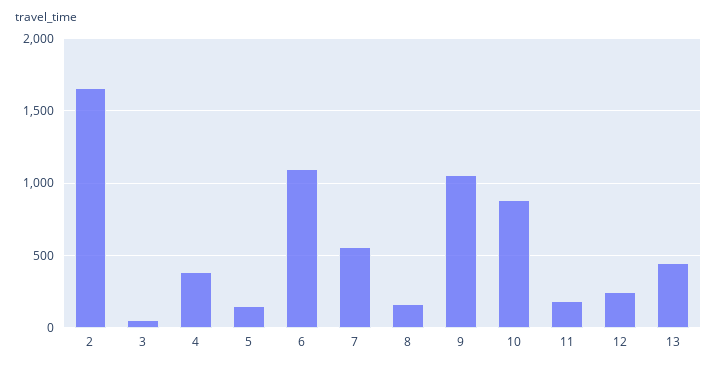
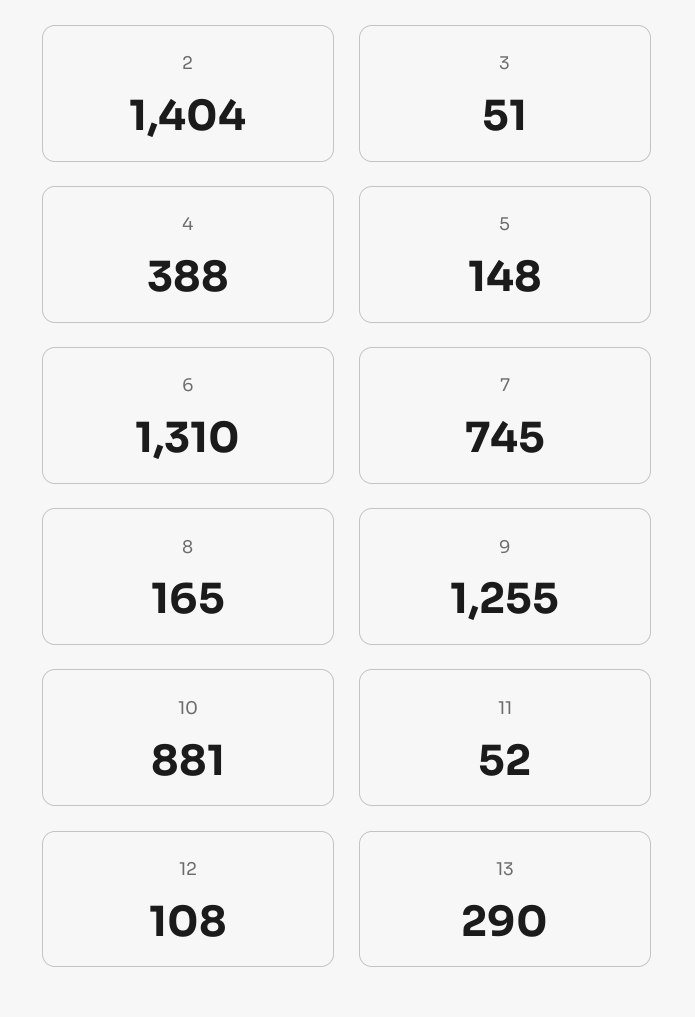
2: 1650 -> 1404
6: 1100 -> 1310
7: 550 -> 745
9: 1050 -> 1255
11: 200 -> 52
12: 250 -> 108
13: 450 -> 290

